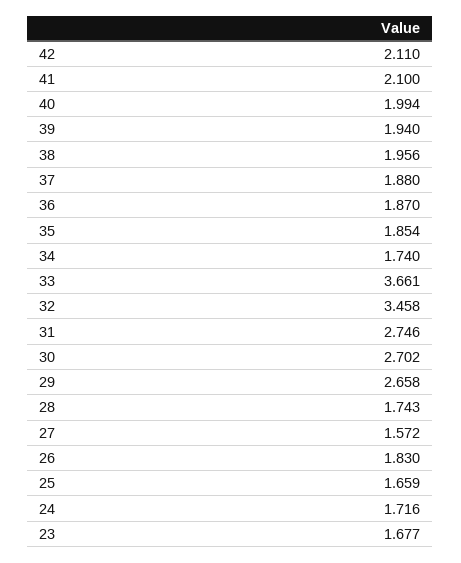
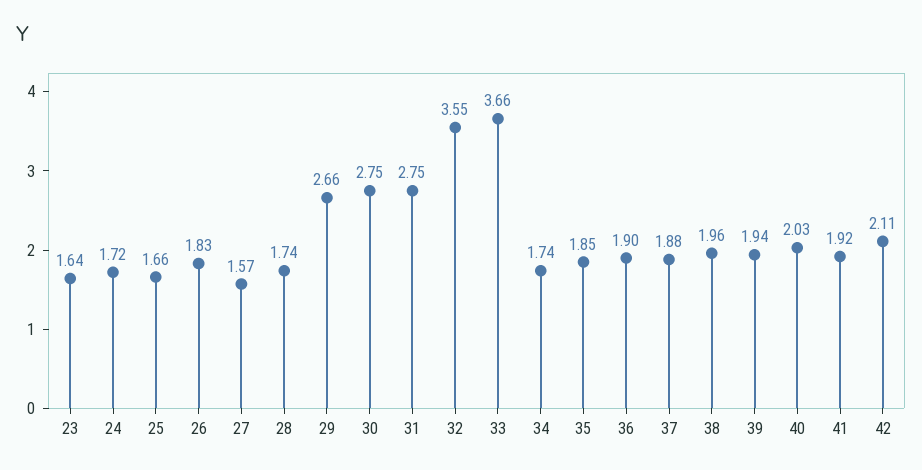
41: 2.1 -> 1.92
40: 1.994 -> 2.03
36: 1.87 -> 1.9
32: 3.458 -> 3.55
30: 2.702 -> 2.75
23: 1.677 -> 1.64

